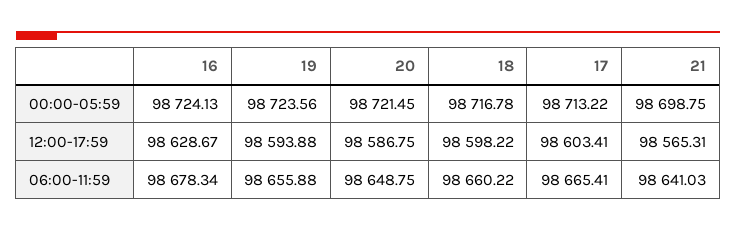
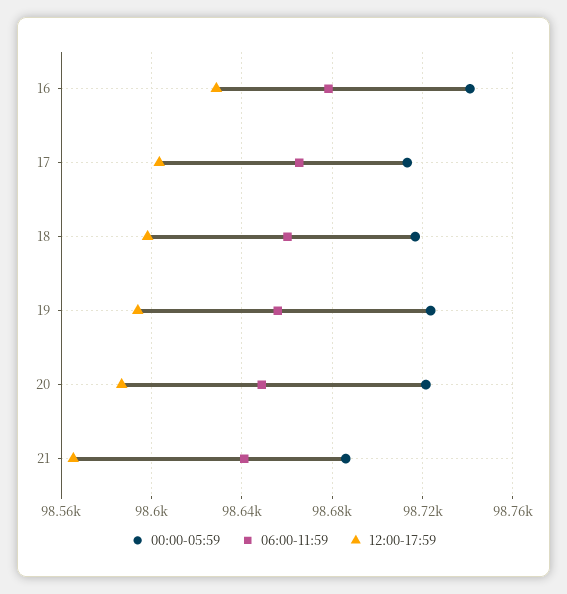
00:00-05:59, 16: 98724.13 -> 98740
00:00-05:59, 21: 98698.75 -> 98685

